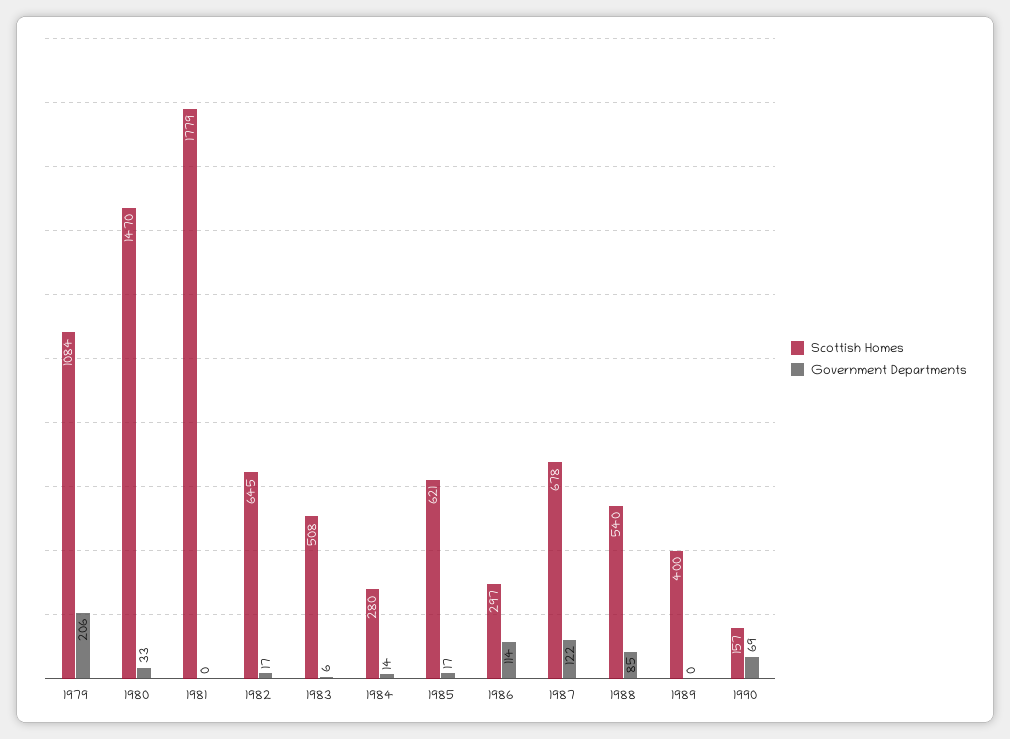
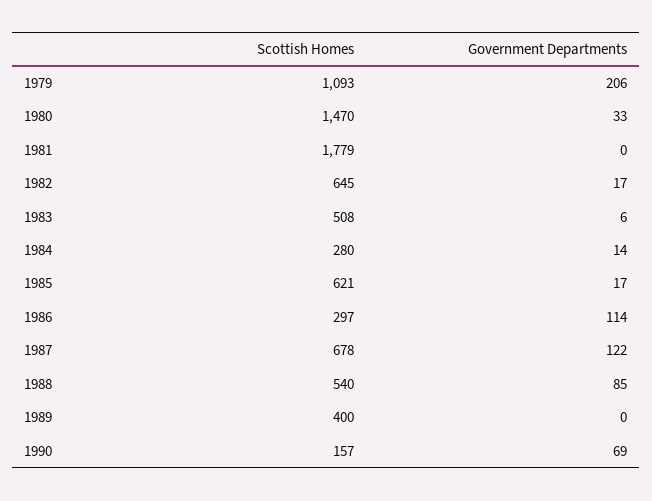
Scottish Homes, 1979: 1084 -> 1093

